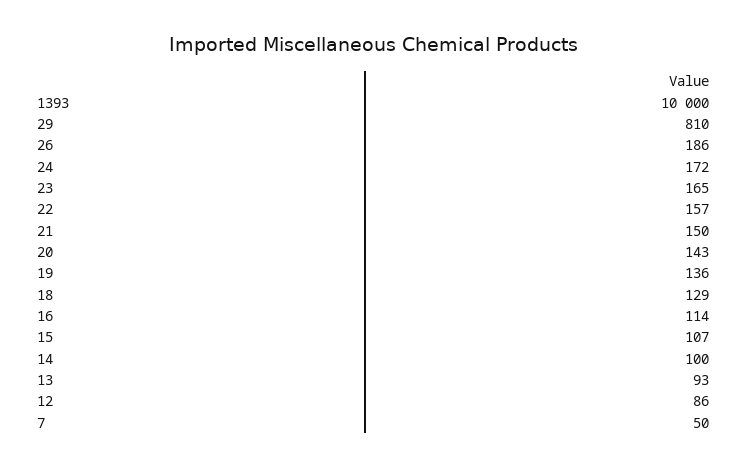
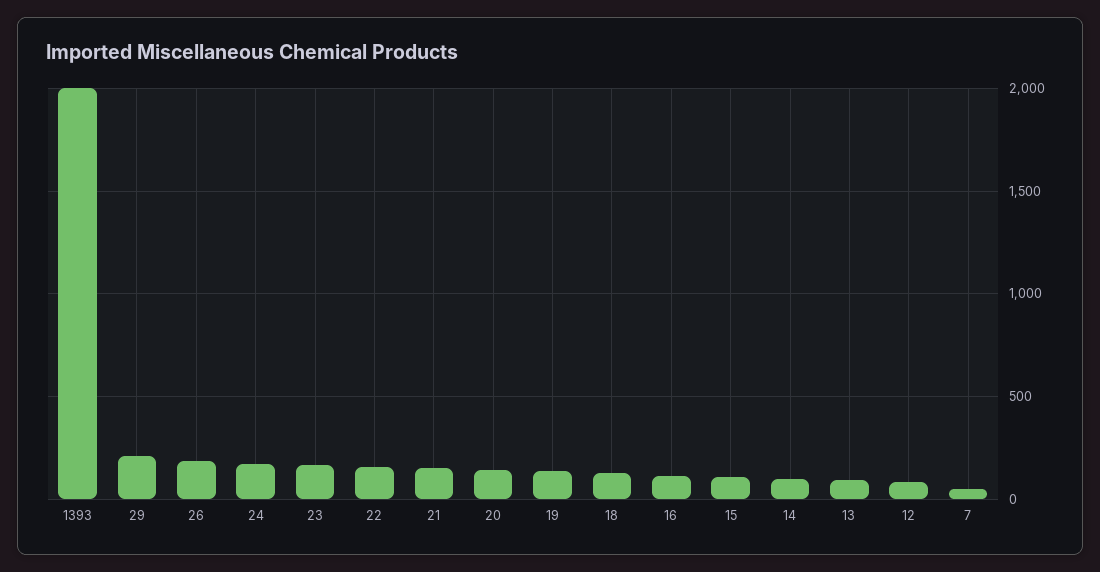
1393: 10000 -> 2000
29: 810 -> 200

